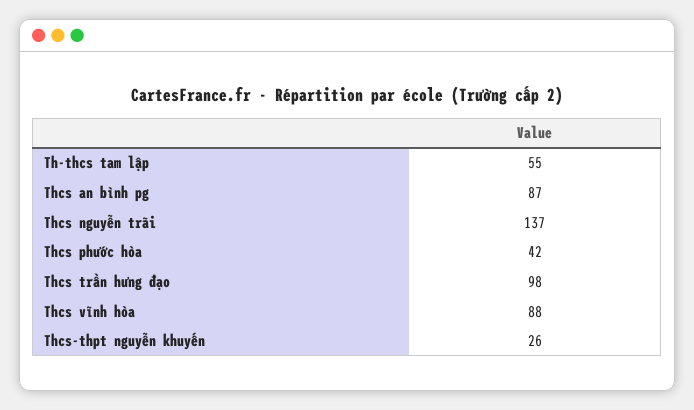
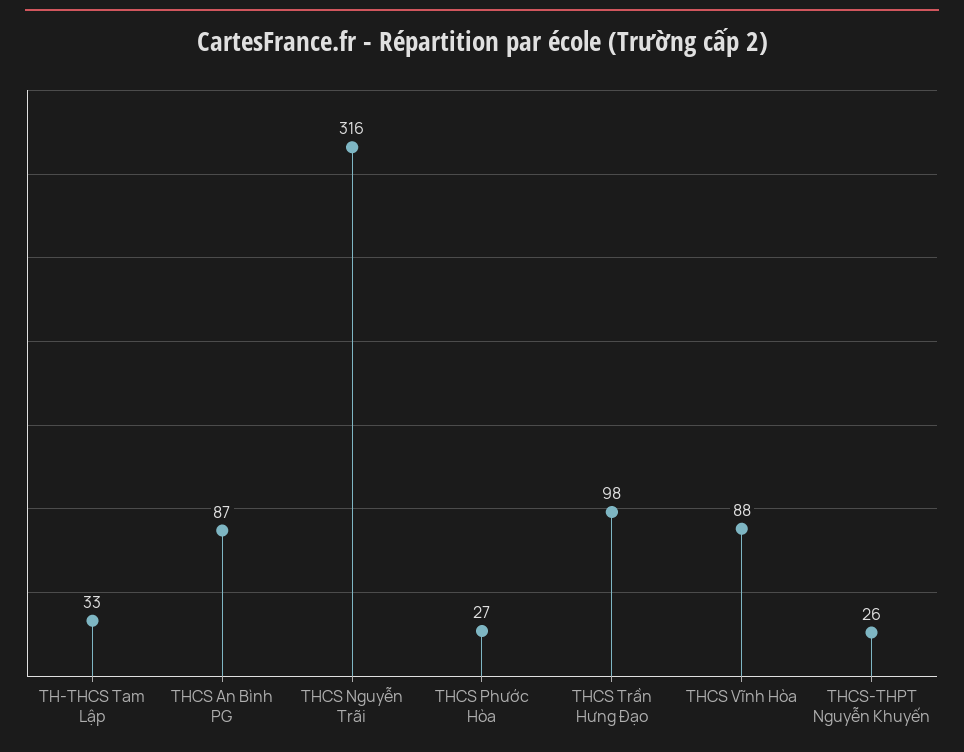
Th-thcs tam lập: 55 -> 33
Thcs nguyễn trãi: 137 -> 316
Thcs phước hòa: 42 -> 27

